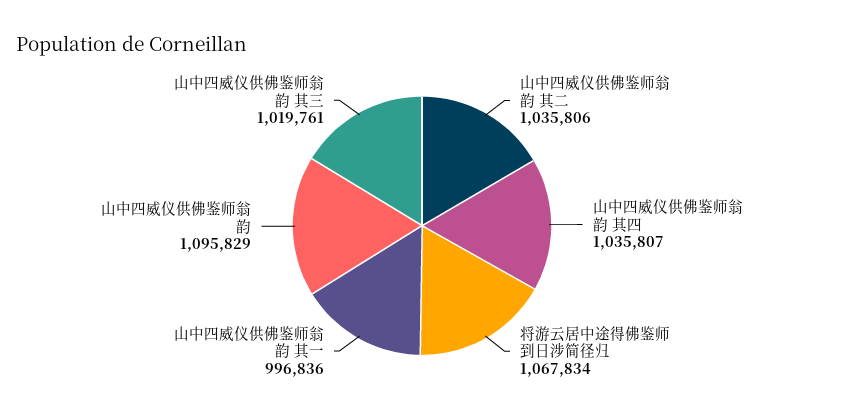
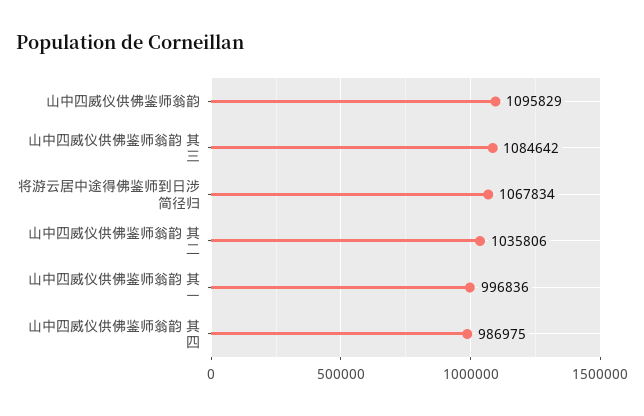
山中四威仪供佛鉴师翁韵 其四: 1035807 -> 986975
山中四威仪供佛鉴师翁韵 其三: 1019761 -> 1084642

